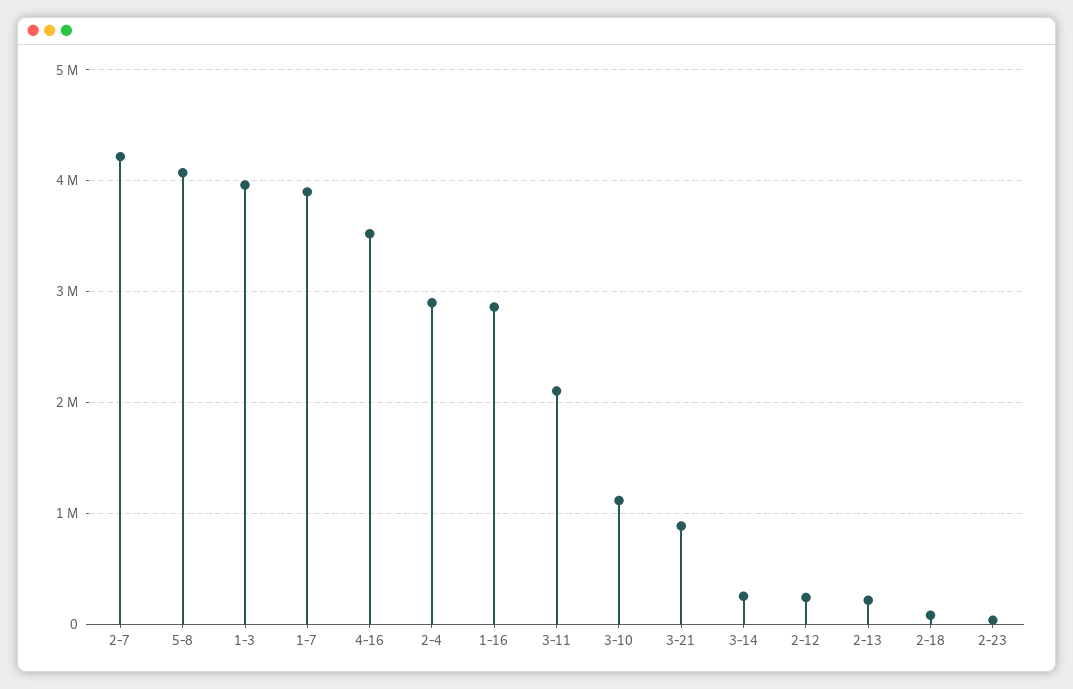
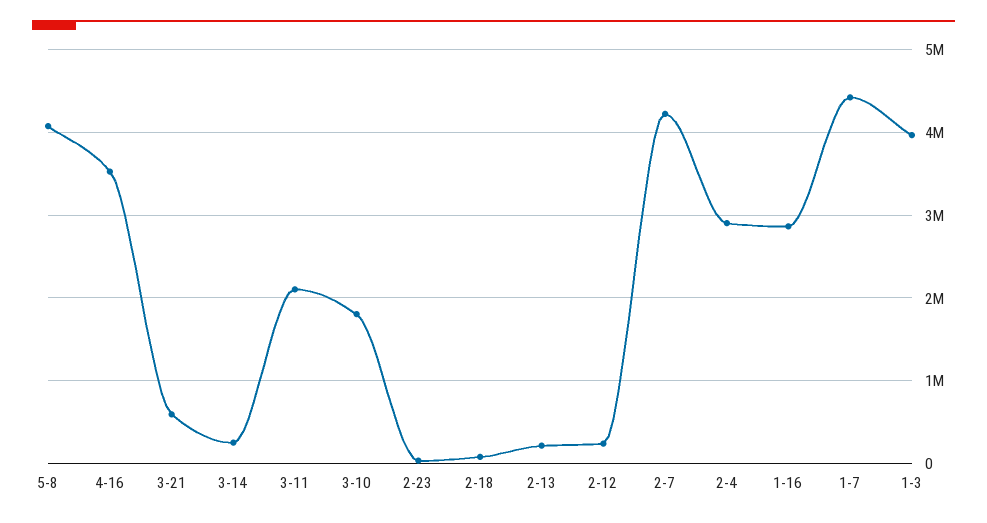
1-7: 3900000 -> 4400000
3-10: 1100000 -> 1800000
3-21: 900000 -> 600000

